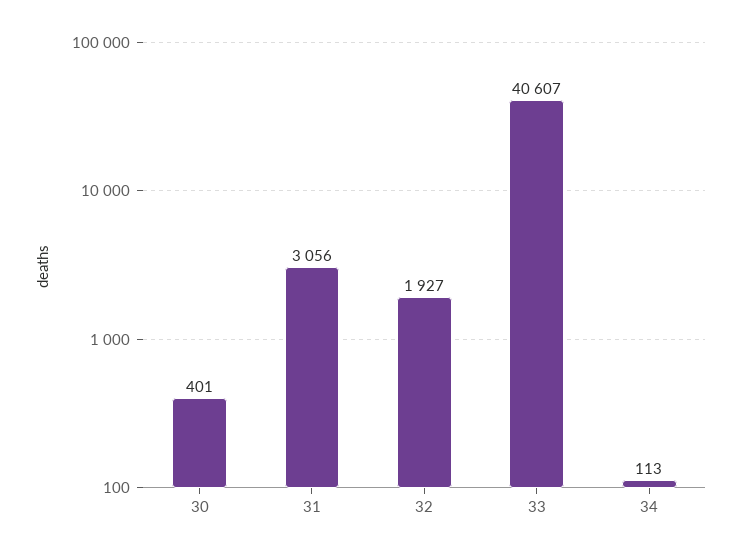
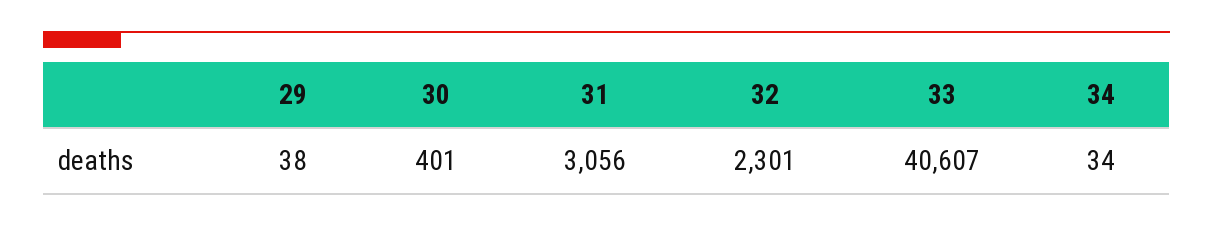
32: 1927 -> 2301
34: 113 -> 34
29: none -> 38

